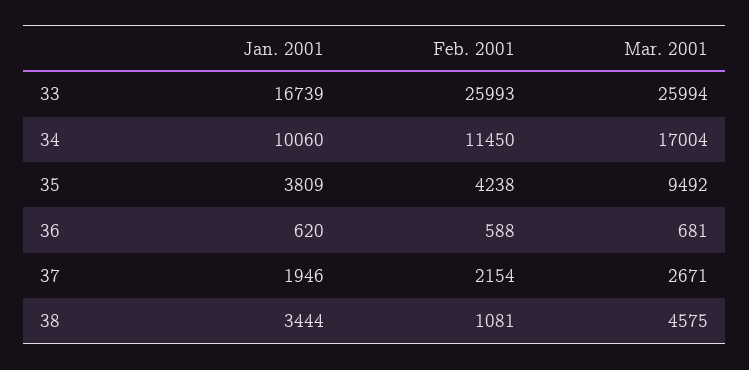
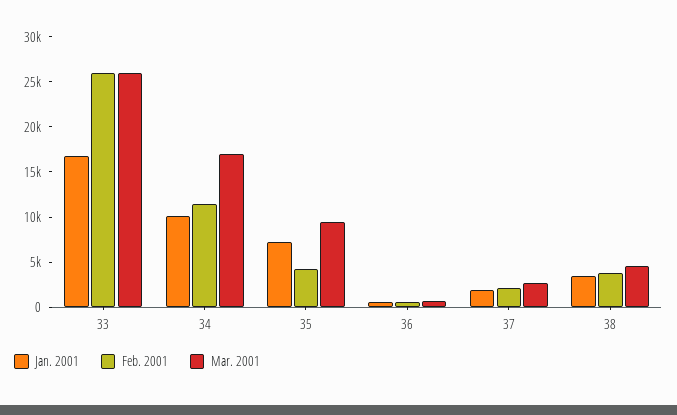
Jan. 2001, 35: 3809 -> 7000
Feb. 2001, 38: 1081 -> 4000

